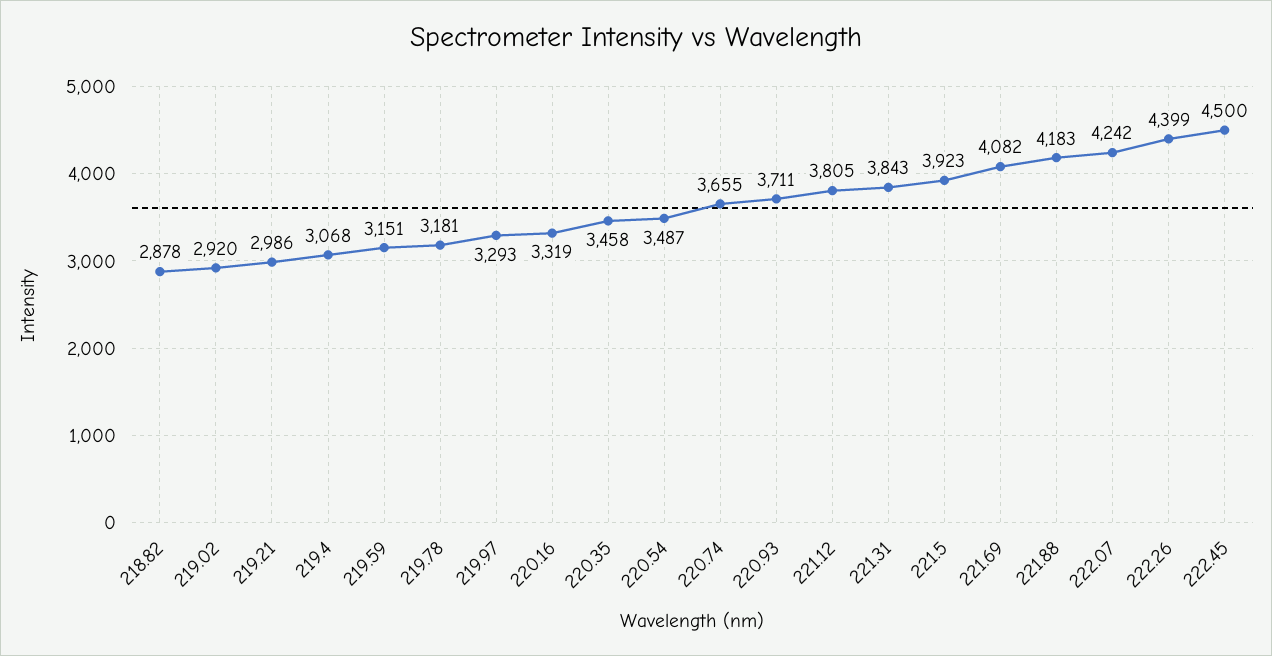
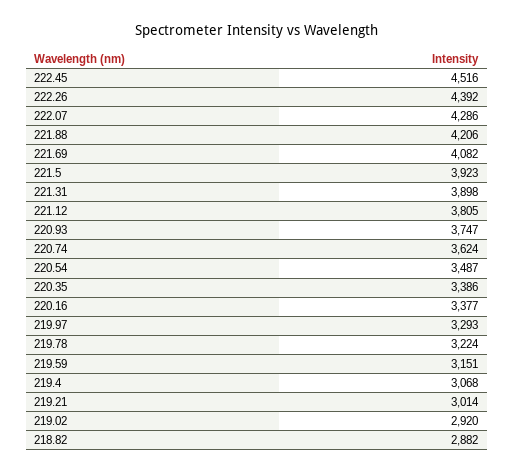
218.82: 2878 -> 2882
219.21: 2986 -> 3014
219.78: 3181 -> 3224
220.16: 3319 -> 3377
220.35: 3458 -> 3386
220.74: 3655 -> 3624
220.93: 3711 -> 3747
221.31: 3843 -> 3898
221.88: 4183 -> 4206
222.07: 4242 -> 4286
222.26: 4399 -> 4392
222.45: 4500 -> 4516

